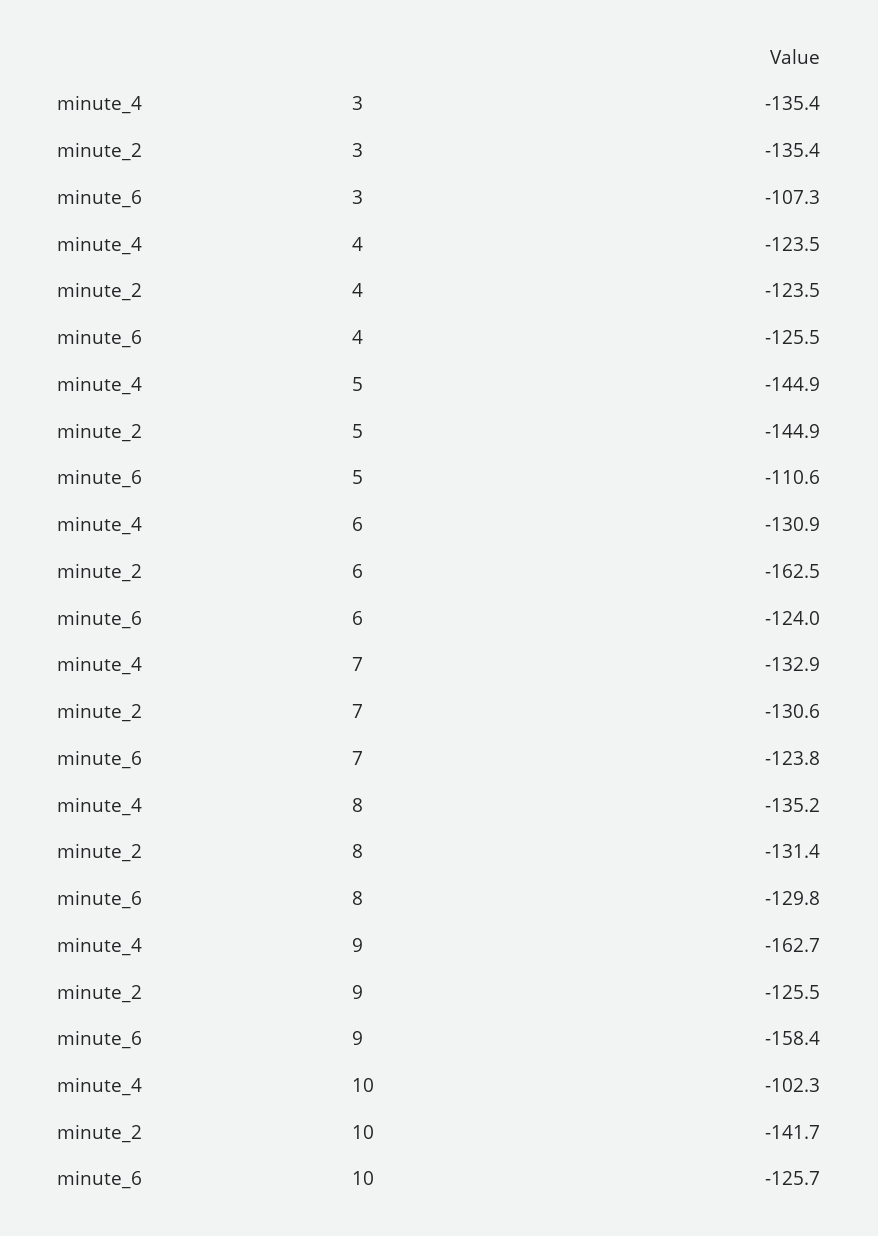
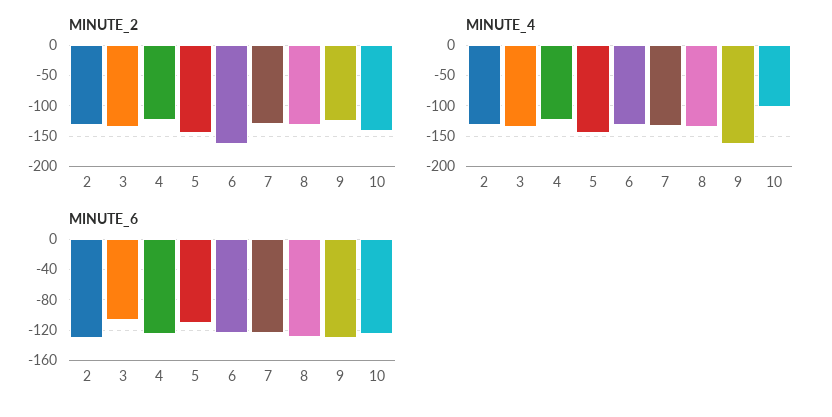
minute_6, 9: -158.4 -> -130
minute_2, 2: none -> -130
minute_4, 2: none -> -130
minute_6, 2: none -> -130

